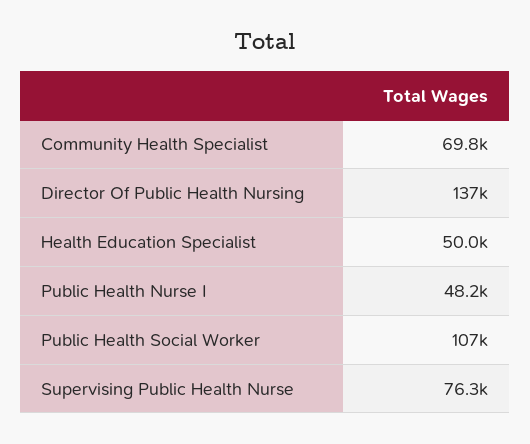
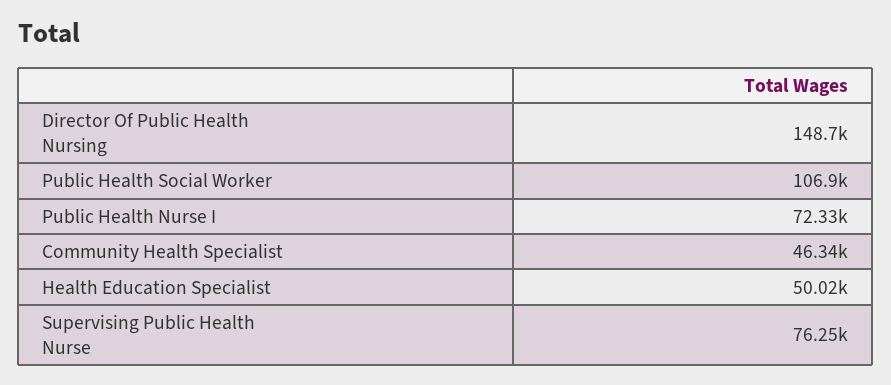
Community Health Specialist: 69800 -> 46340
Director Of Public Health Nursing: 137000 -> 148700
Public Health Nurse I: 48200 -> 72330

